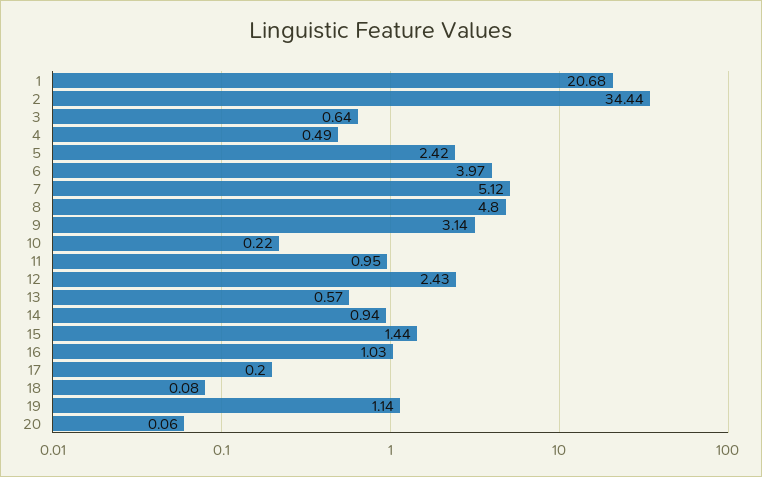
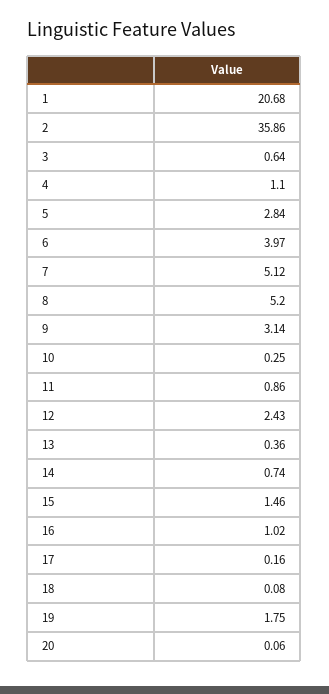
2: 34.44 -> 35.86
4: 0.49 -> 1.1
5: 2.42 -> 2.84
8: 4.8 -> 5.2
10: 0.22 -> 0.25
11: 0.95 -> 0.86
13: 0.57 -> 0.36
14: 0.94 -> 0.74
15: 1.44 -> 1.46
16: 1.03 -> 1.02
17: 0.2 -> 0.16
19: 1.14 -> 1.75

